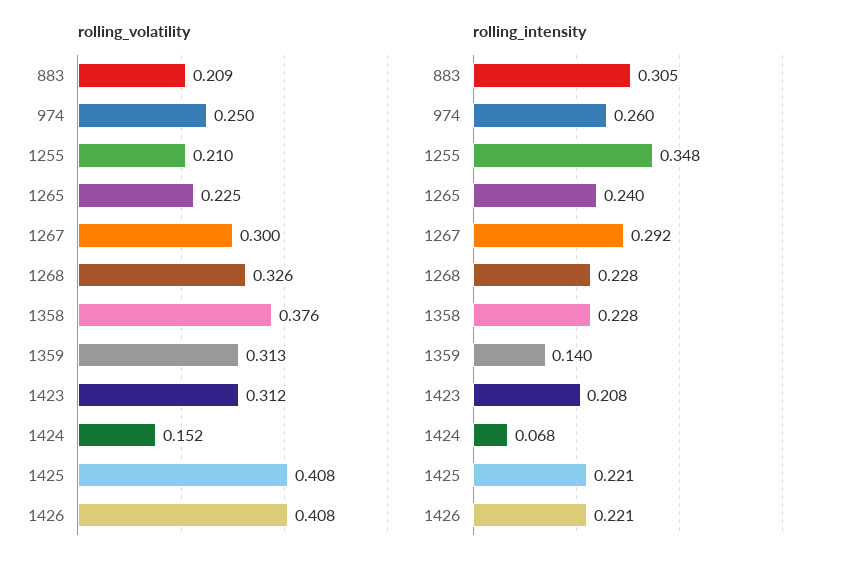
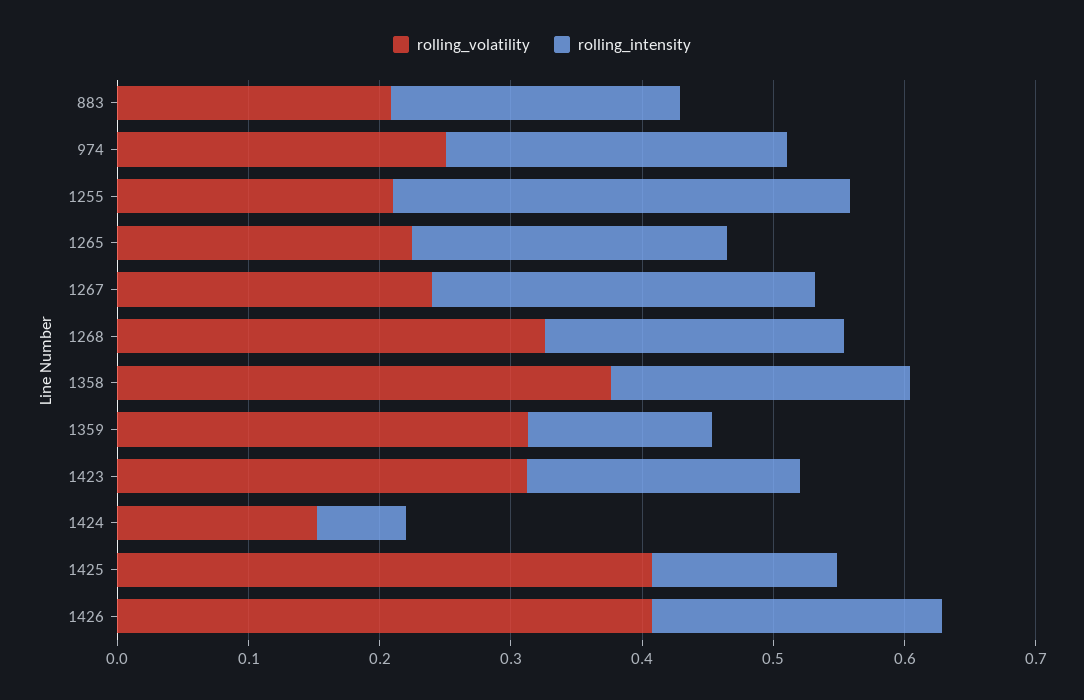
rolling_volatility, 1267: 0.3 -> 0.24
rolling_intensity, 883: 0.305 -> 0.22
rolling_intensity, 1425: 0.221 -> 0.14

